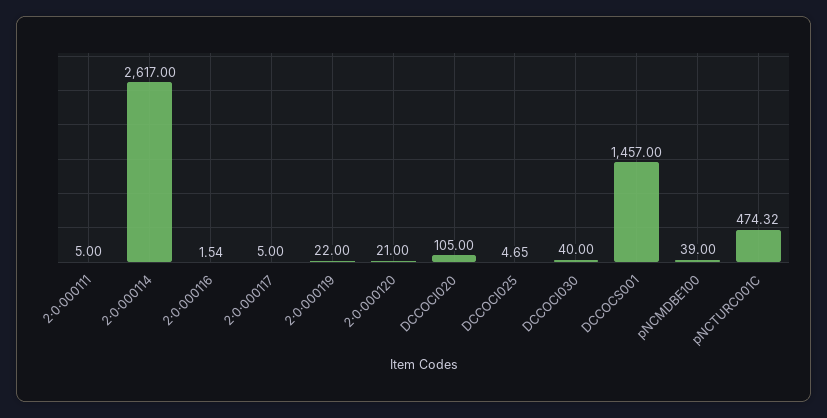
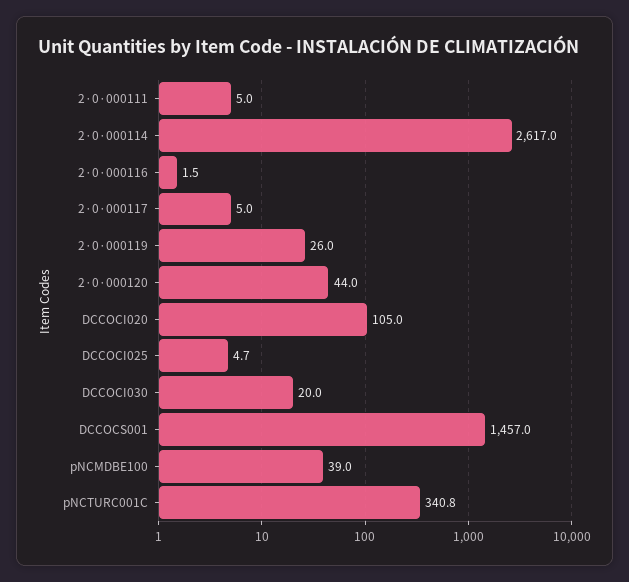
2·0·000119: 22 -> 26
2·0·000120: 21 -> 44
DCCOCI030: 40 -> 20
pNCTURC001C: 474.32 -> 340.8

